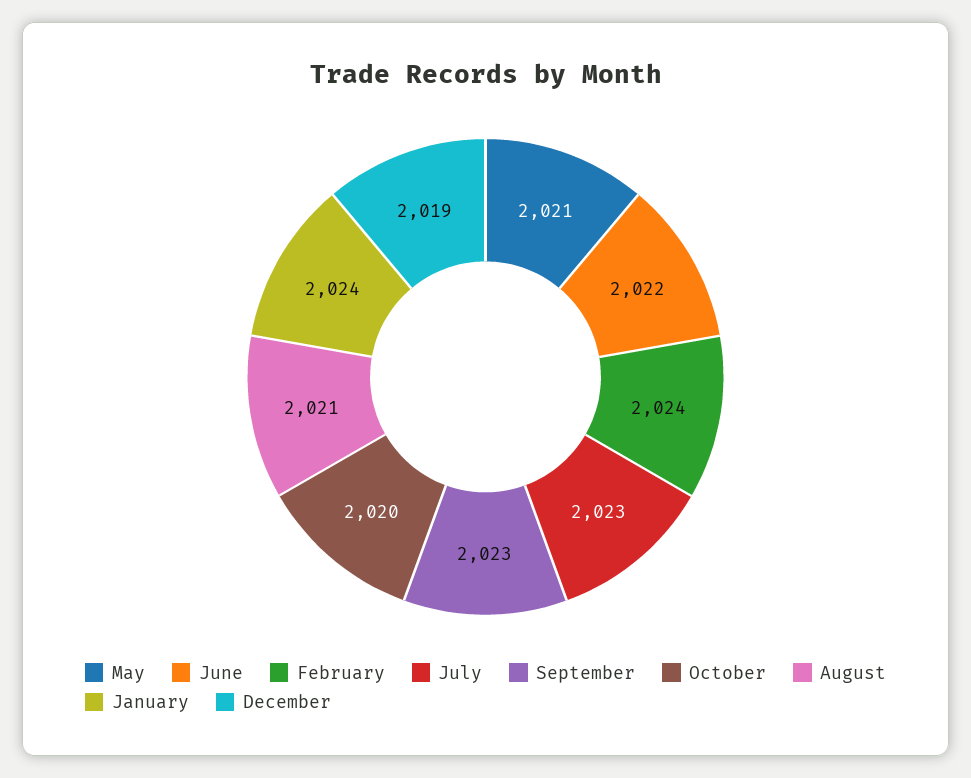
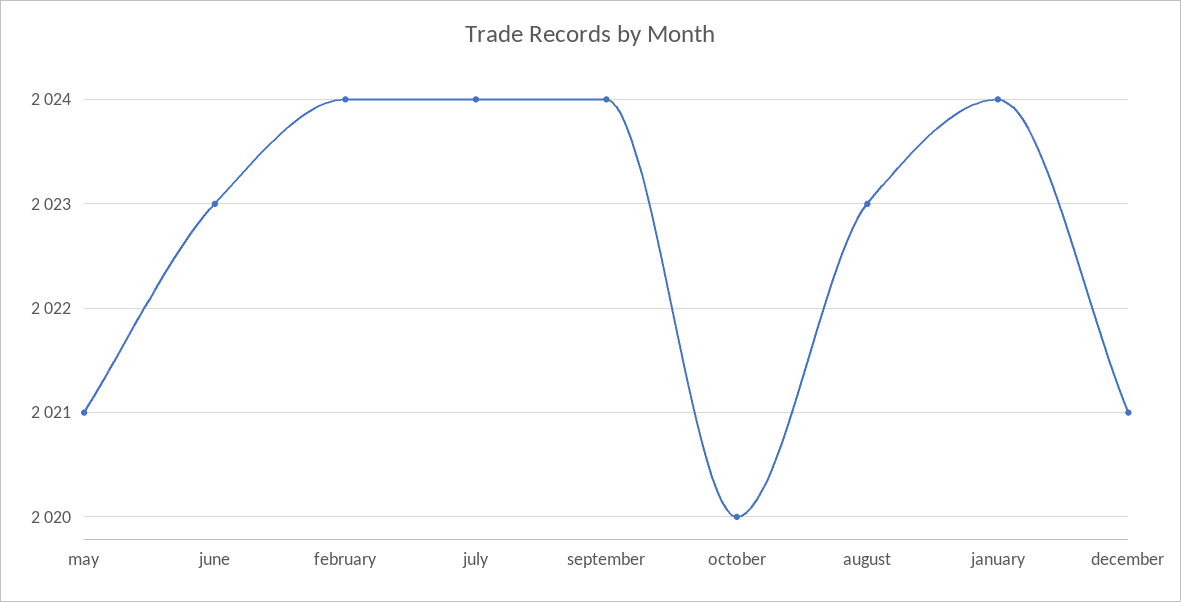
June: 2022 -> 2023
July: 2023 -> 2024
September: 2023 -> 2024
August: 2021 -> 2023
December: 2019 -> 2021

